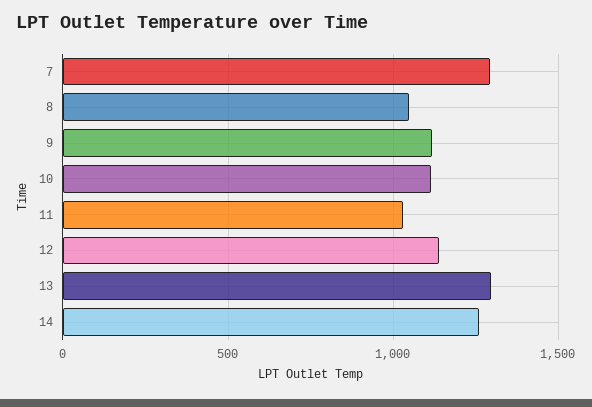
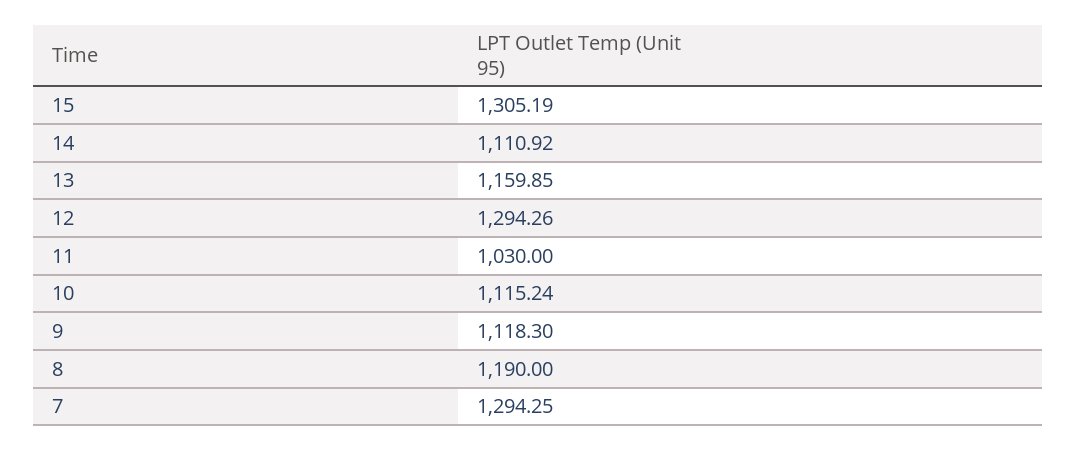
8: 1050 -> 1190
12: 1150 -> 1294.26
13: 1300 -> 1159.85
14: 1250 -> 1110.92
15: none -> 1305.19

